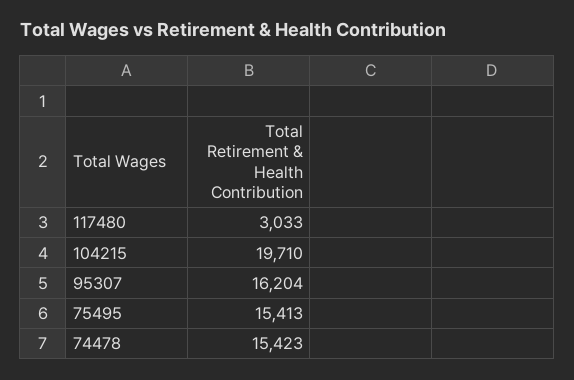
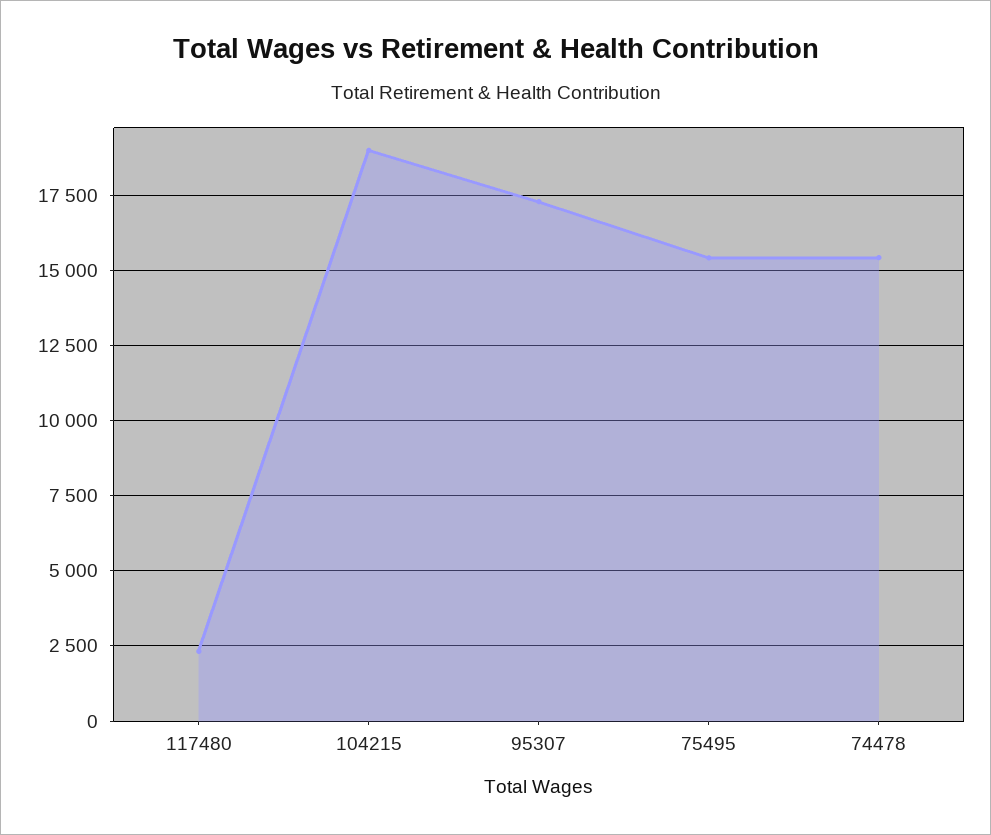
117480: 3033 -> 2250
104215: 19710 -> 19000
95307: 16204 -> 17250

